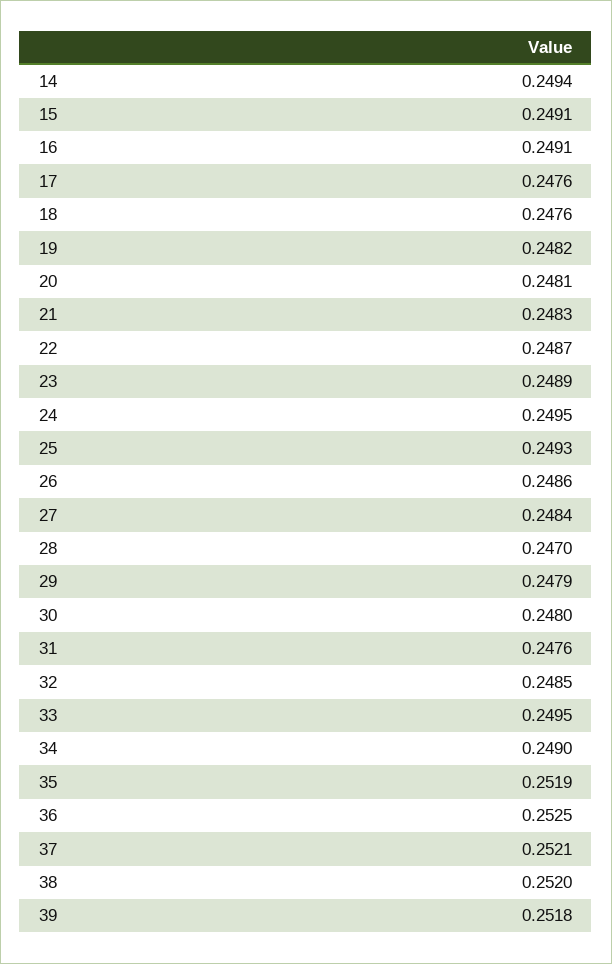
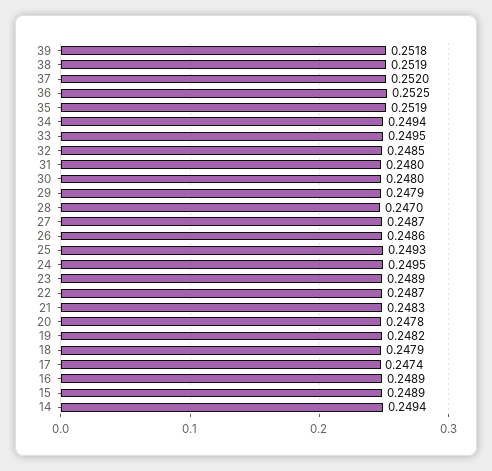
15: 0.2491 -> 0.2489
16: 0.2491 -> 0.2489
17: 0.2476 -> 0.2474
18: 0.2476 -> 0.2479
20: 0.2481 -> 0.2478
27: 0.2484 -> 0.2487
31: 0.2476 -> 0.248
34: 0.249 -> 0.2494
37: 0.2521 -> 0.252
38: 0.252 -> 0.2519

